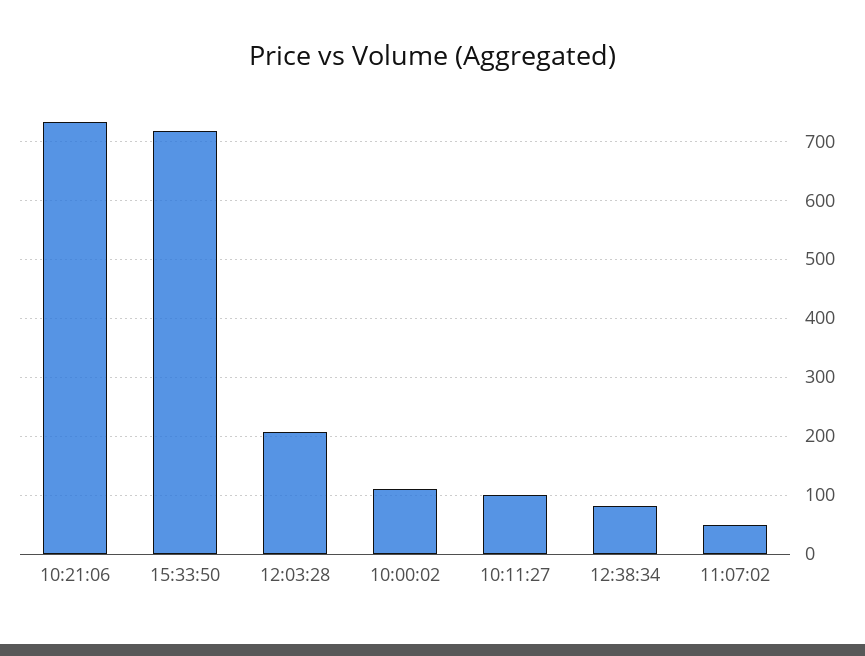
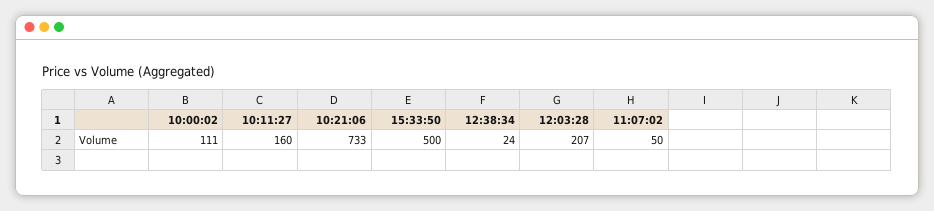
15:33:50: 720 -> 500
10:11:27: 100 -> 160
12:38:34: 80 -> 24

